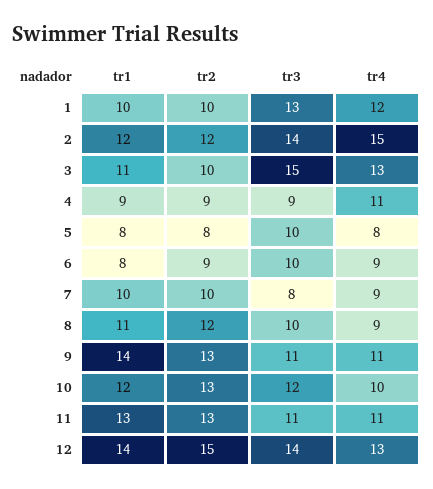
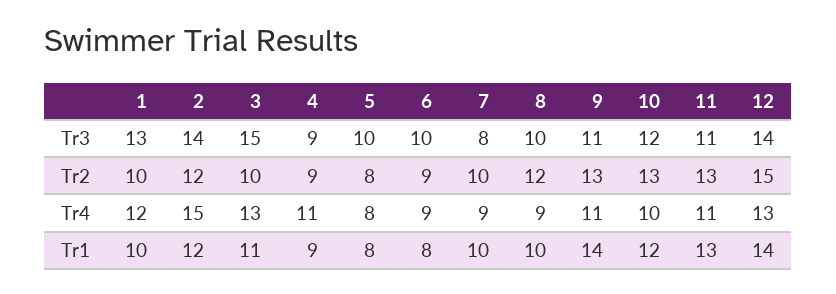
tr1, 8: 11 -> 10

